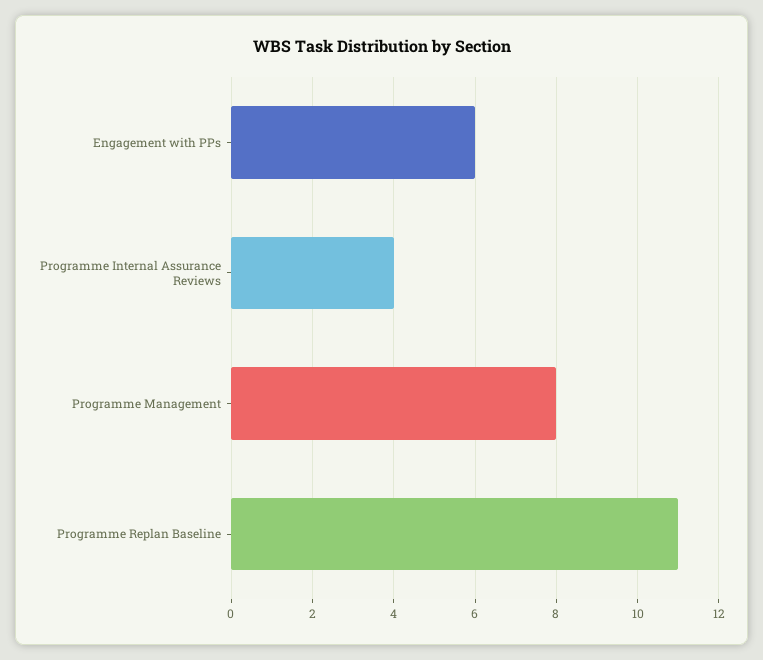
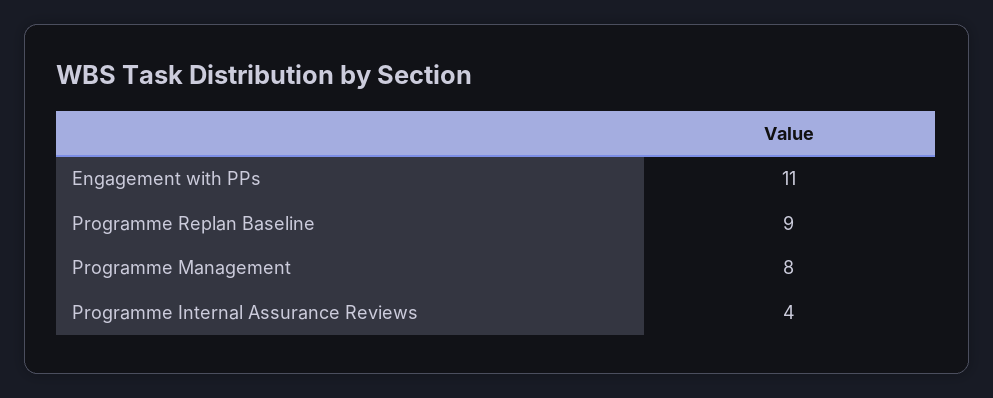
Engagement with PPs: 6 -> 11
Programme Replan Baseline: 11 -> 9

